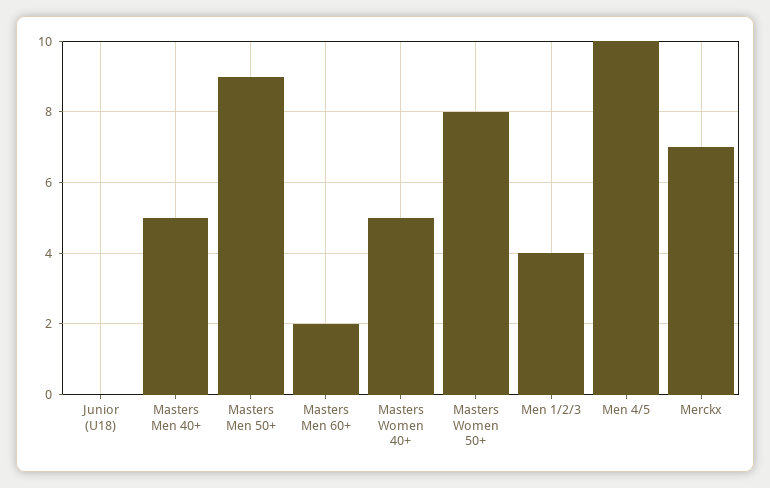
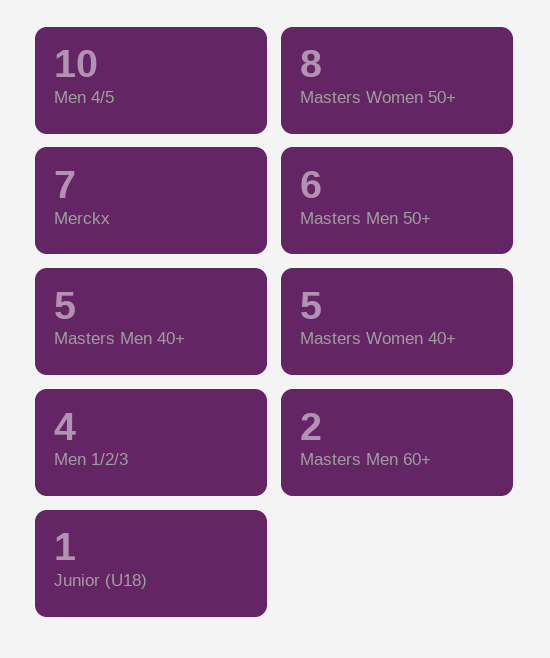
Junior (U18): 0 -> 1
Masters Men 50+: 9 -> 6

